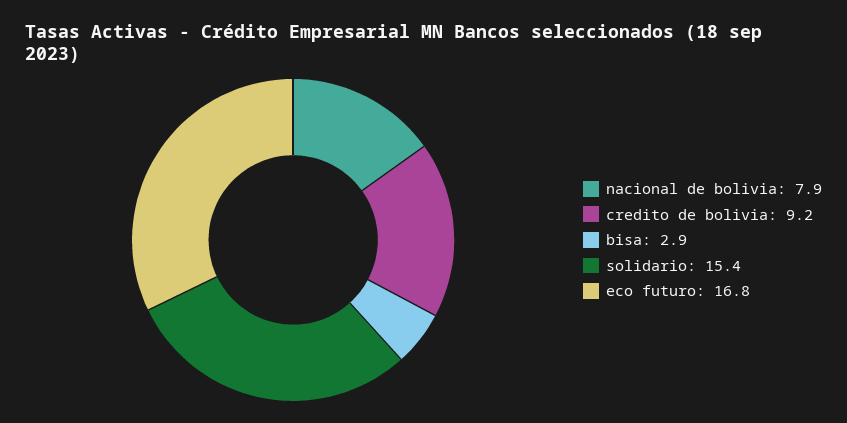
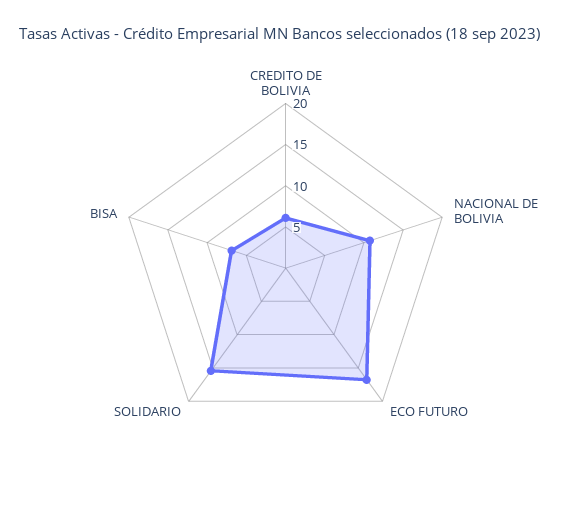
nacional de bolivia: 7.9 -> 11
credito de bolivia: 9.2 -> 6
bisa: 2.9 -> 7

